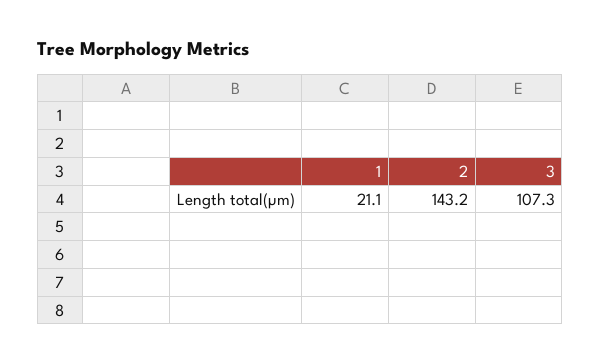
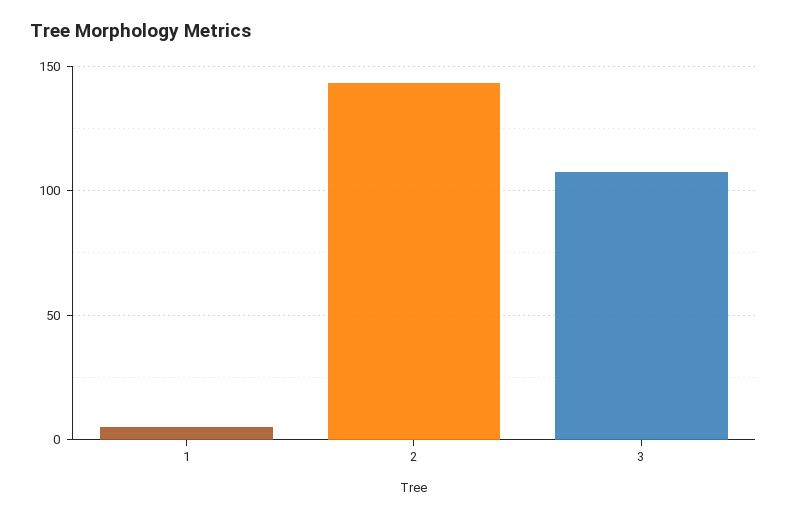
1: 21.1 -> 5

